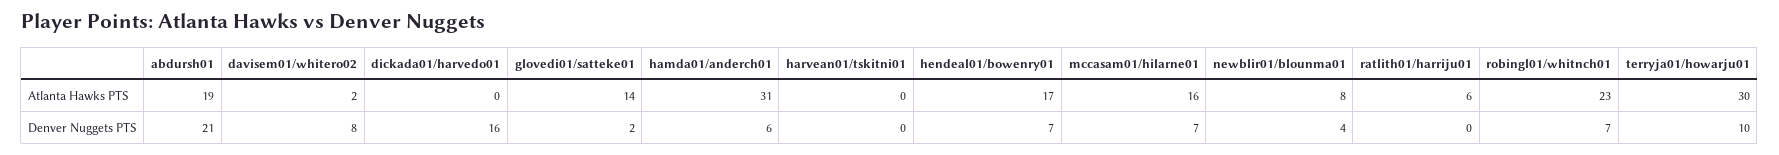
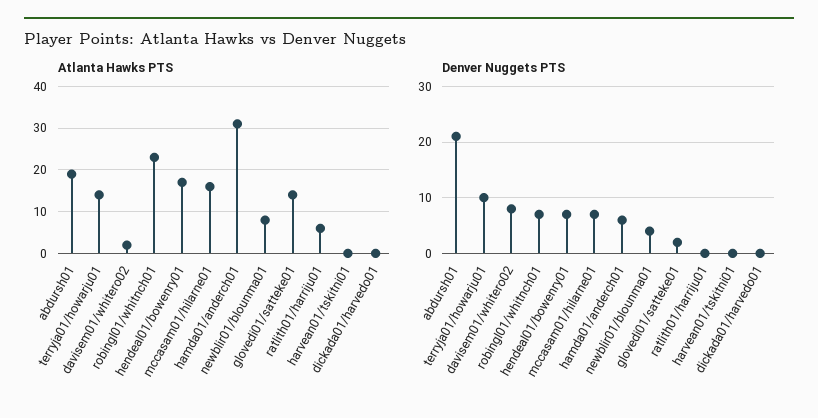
Atlanta Hawks PTS, terryja01/howarju01: 30 -> 15
Denver Nuggets PTS, dickada01/harvedo01: 16 -> 0

